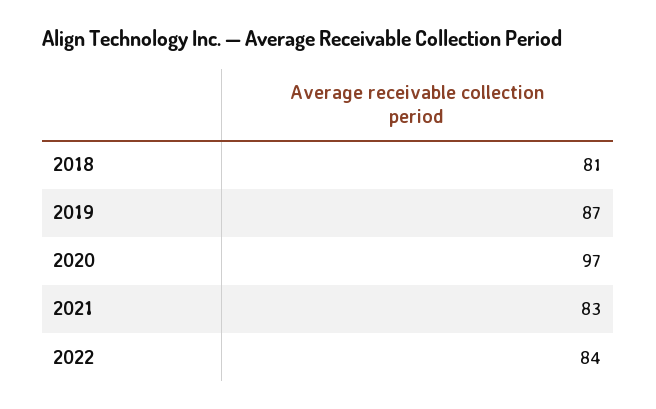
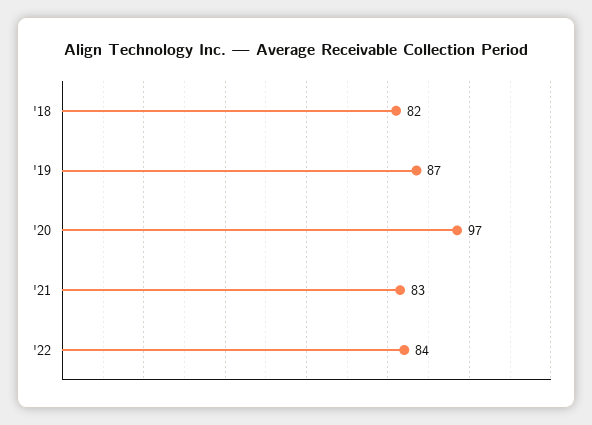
2018: 81 -> 82

